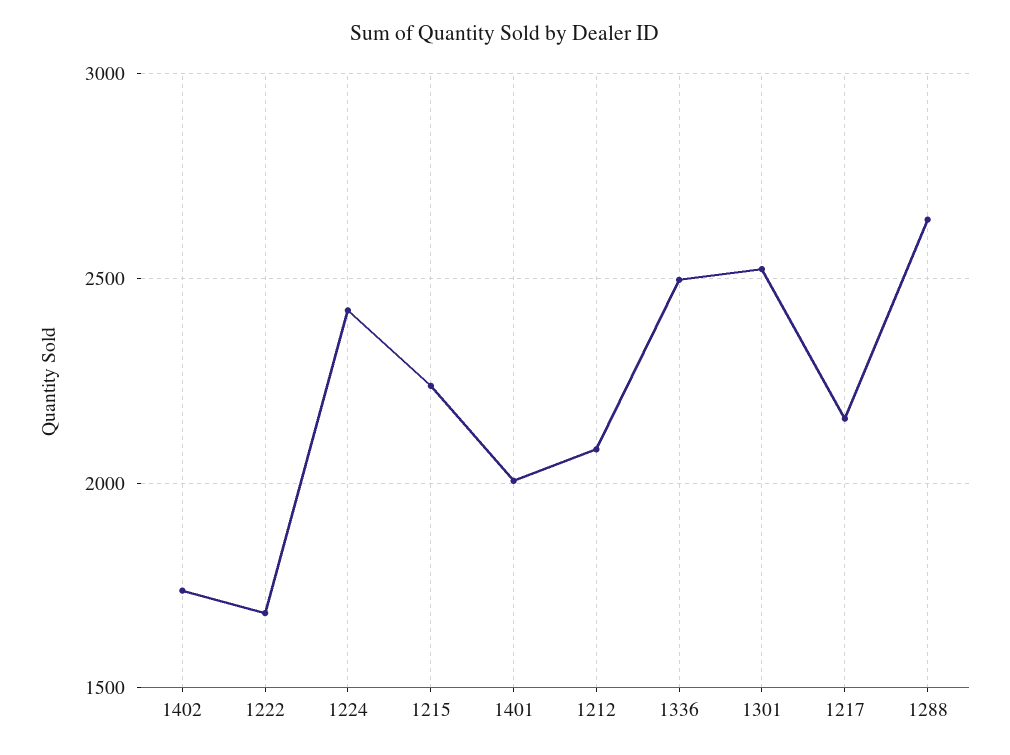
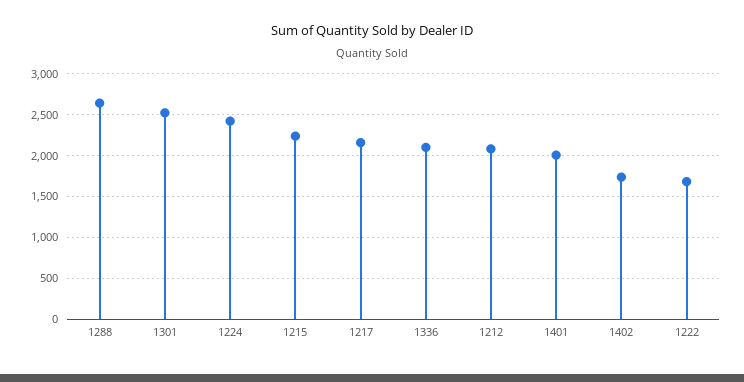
1336: 2500 -> 2100

